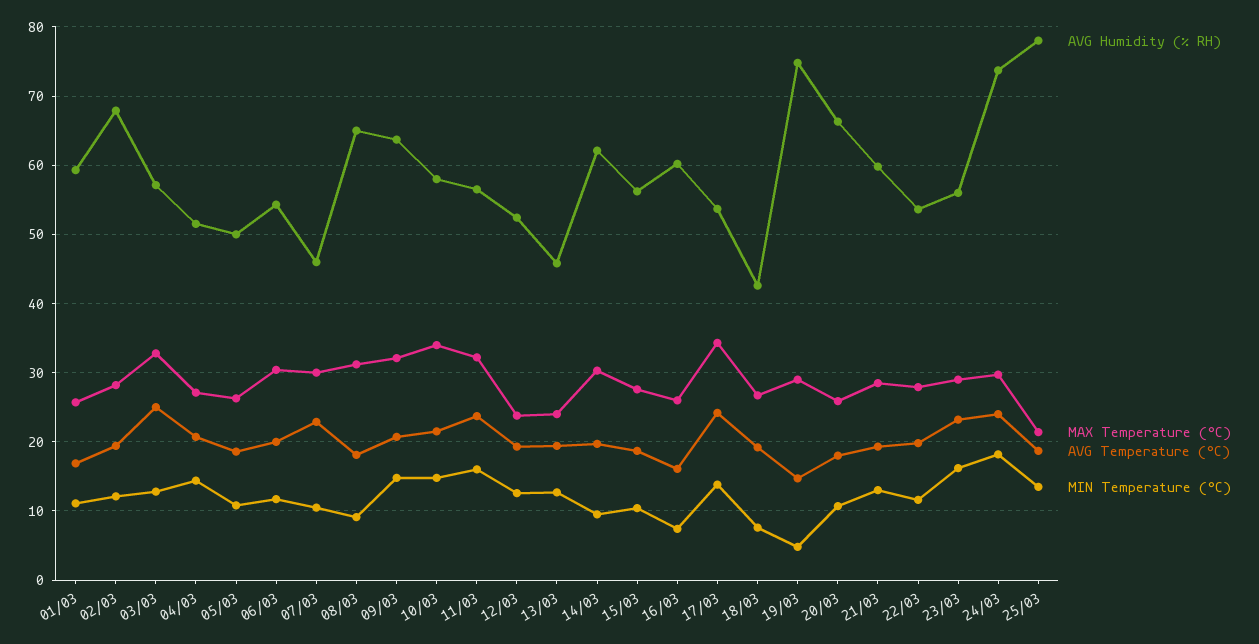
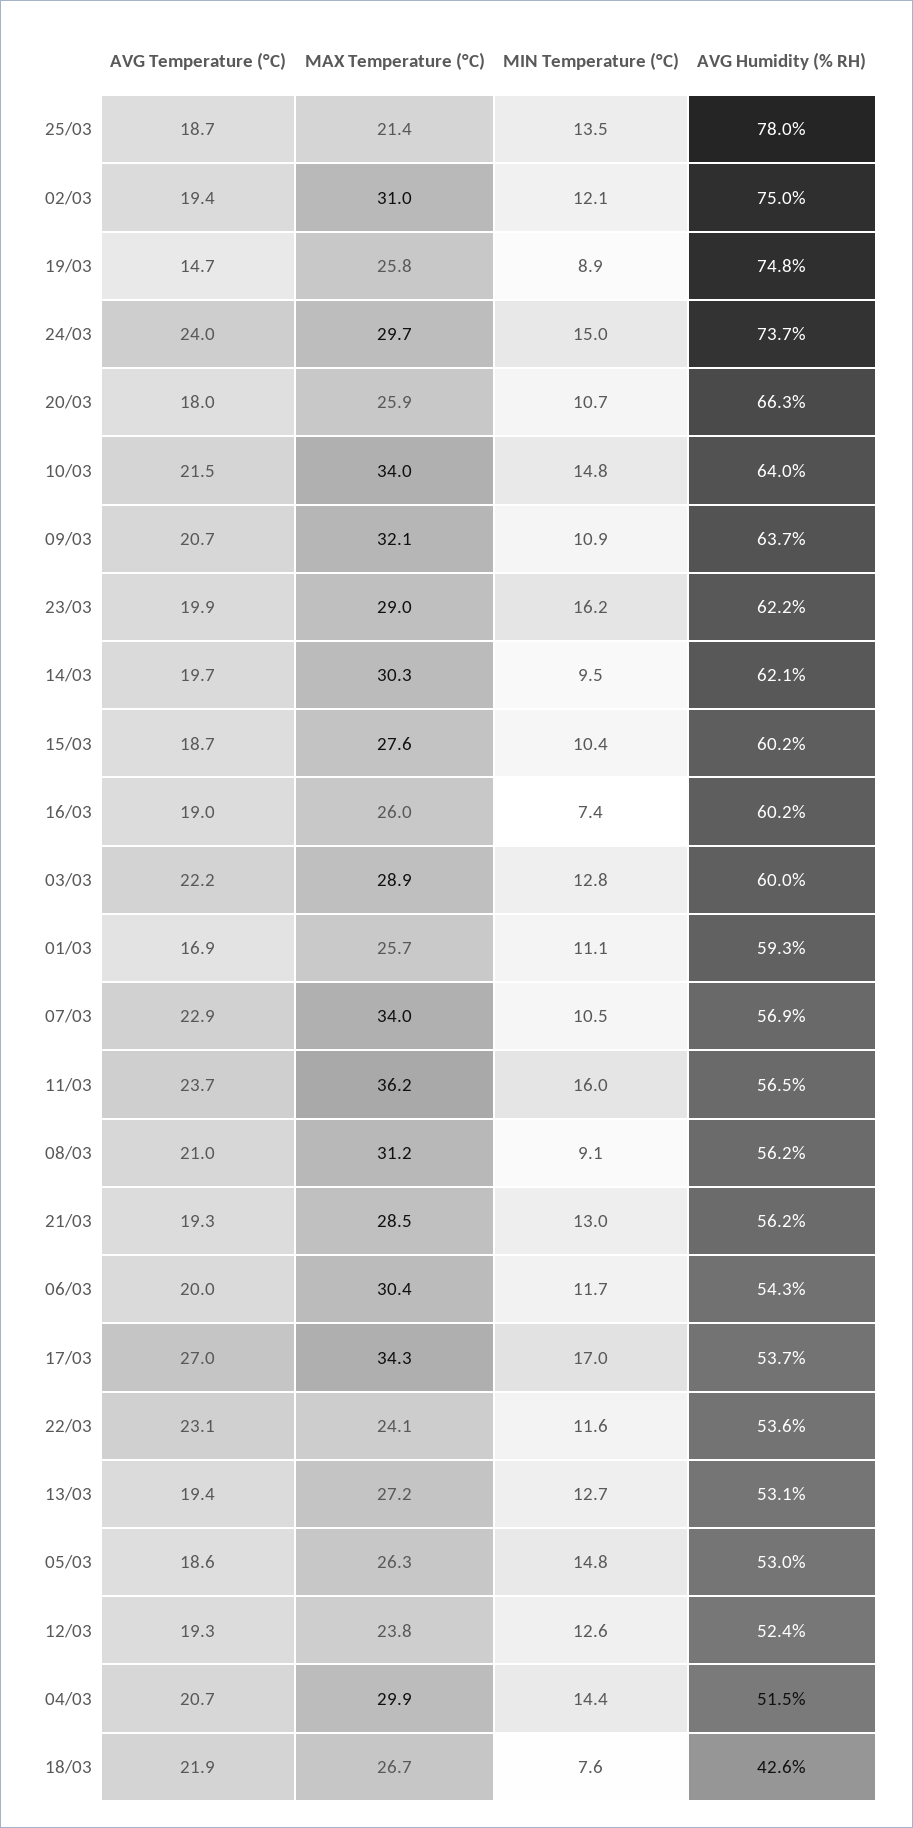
AVG Humidity (% RH), 02/03: 68 -> 75
MAX Temperature (°C), 02/03: 28 -> 31
AVG Humidity (% RH), 03/03: 57 -> 60
MAX Temperature (°C), 03/03: 33 -> 28.9
AVG Temperature (°C), 03/03: 25 -> 22.2
MAX Temperature (°C), 04/03: 27 -> 29.9
AVG Humidity (% RH), 05/03: 50 -> 53
MIN Temperature (°C), 05/03: 11 -> 14.8
AVG Humidity (% RH), 07/03: 46 -> 56.9
MAX Temperature (°C), 07/03: 30 -> 34
AVG Humidity (% RH), 08/03: 65 -> 56.2
AVG Temperature (°C), 08/03: 18 -> 21
MIN Temperature (°C), 09/03: 15 -> 10.9
AVG Humidity (% RH), 10/03: 58 -> 64
MAX Temperature (°C), 11/03: 32 -> 36.2
AVG Humidity (% RH), 13/03: 46 -> 53.1
MAX Temperature (°C), 13/03: 24 -> 27.2
AVG Humidity (% RH), 15/03: 56 -> 60.2
AVG Temperature (°C), 16/03: 16 -> 19
AVG Temperature (°C), 17/03: 24 -> 27
MIN Temperature (°C), 17/03: 14 -> 17
AVG Temperature (°C), 18/03: 19 -> 21.9
MAX Temperature (°C), 19/03: 29 -> 25.8
MIN Temperature (°C), 19/03: 5 -> 8.9
AVG Humidity (% RH), 21/03: 60 -> 56.2
MAX Temperature (°C), 22/03: 28 -> 24.1
AVG Temperature (°C), 22/03: 20 -> 23.1
AVG Humidity (% RH), 23/03: 56 -> 62.2
AVG Temperature (°C), 23/03: 23 -> 19.9
MIN Temperature (°C), 24/03: 18 -> 15

